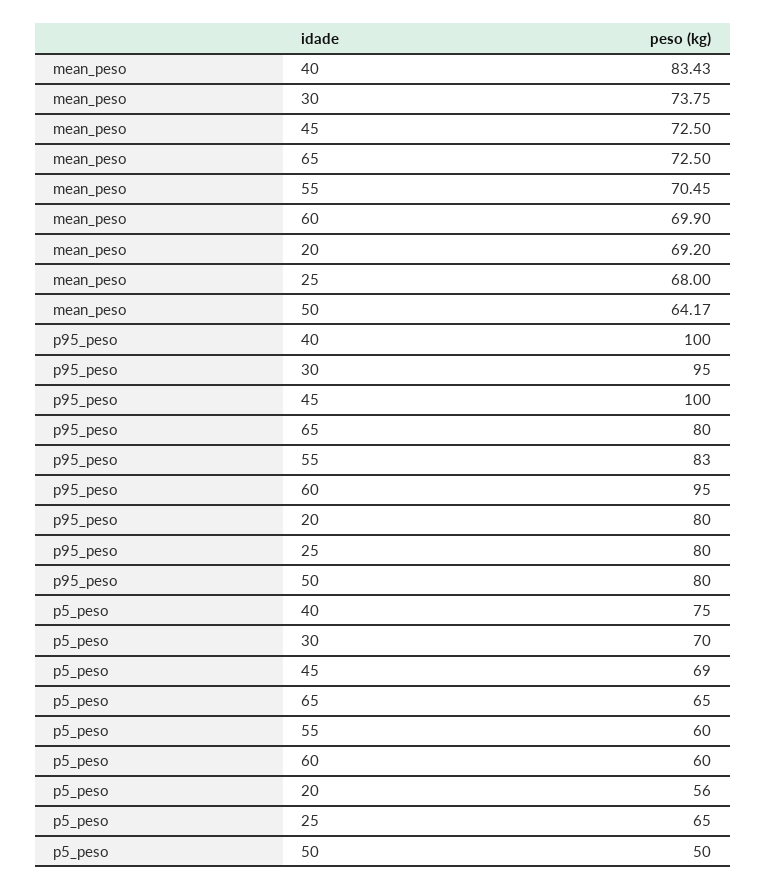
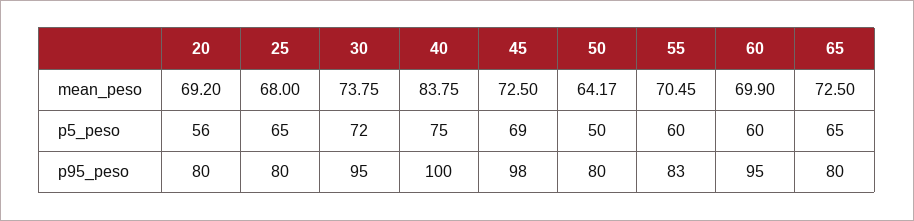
mean_peso, 40: 83.43 -> 83.75
p95_peso, 45: 100 -> 98
p5_peso, 30: 70 -> 72

